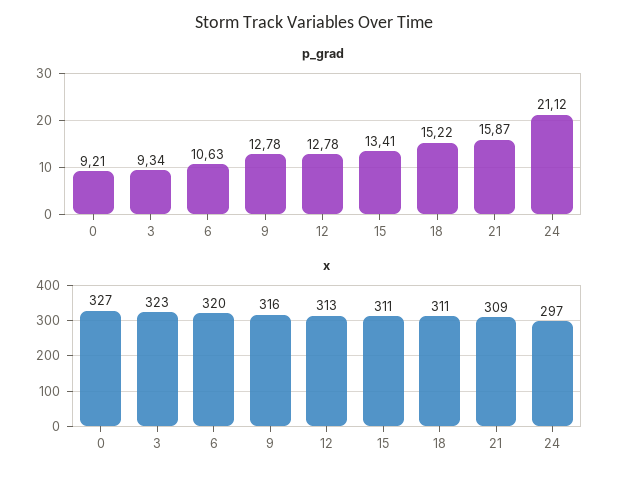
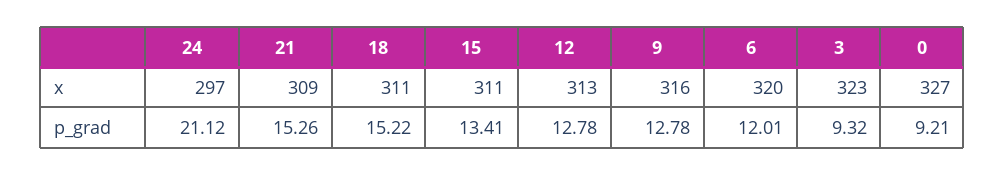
p_grad, 3: 9.34 -> 9.32
p_grad, 6: 10.63 -> 12.01
p_grad, 21: 15.87 -> 15.26

